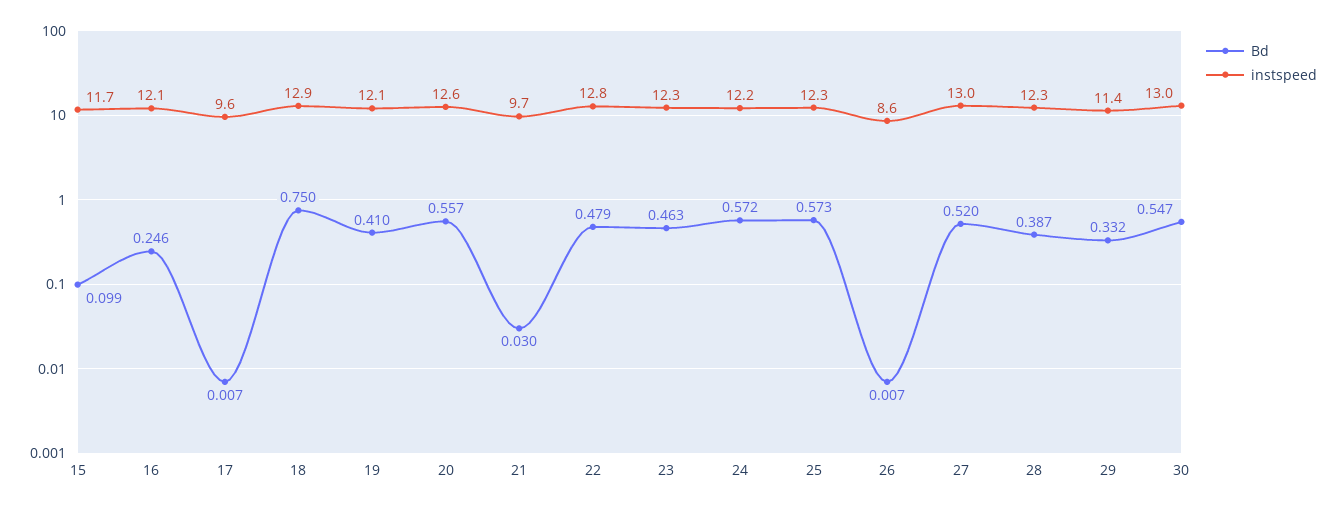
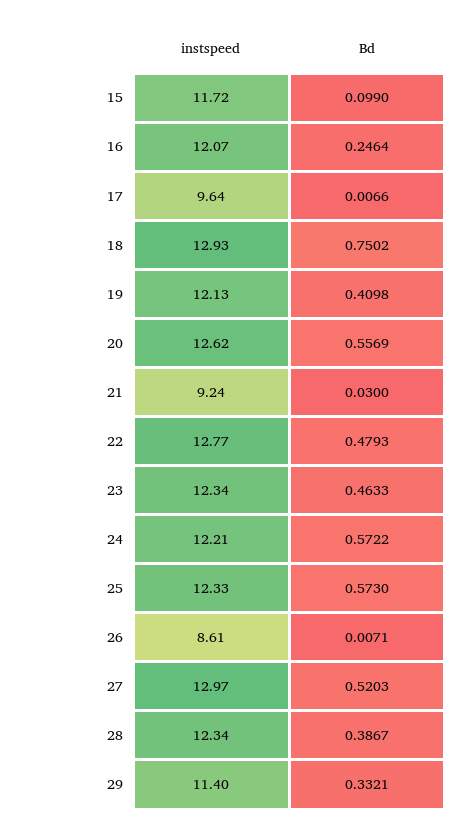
instspeed, 21: 9.7 -> 9.24
Bd, 30: 0.547 -> none
instspeed, 30: 13 -> none

